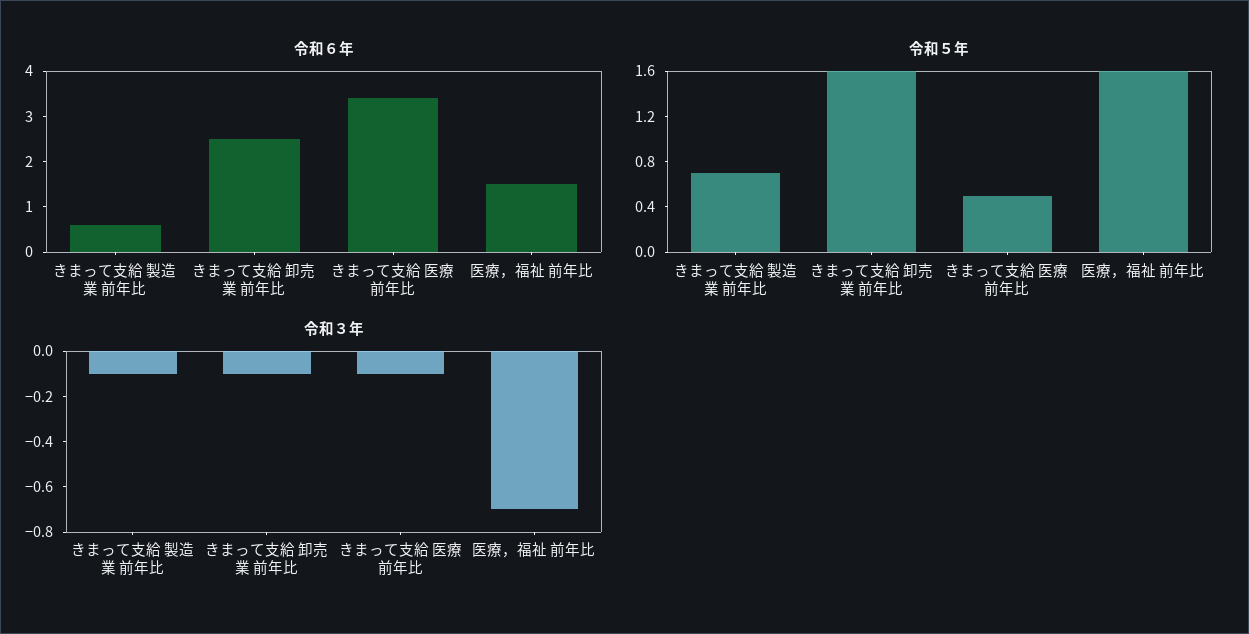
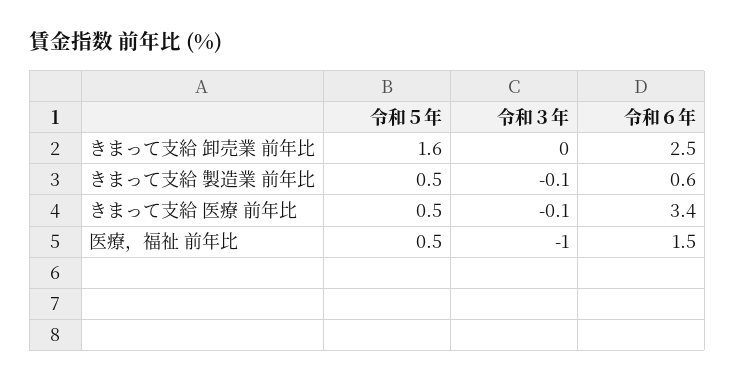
令和５年, きまって支給 製造業 前年比: 0.7 -> 0.5
令和５年, 医療，福祉 前年比: 1.6 -> 0.5
令和３年, きまって支給 卸売業 前年比: -0.1 -> 0
令和３年, 医療，福祉 前年比: -0.7 -> -1

